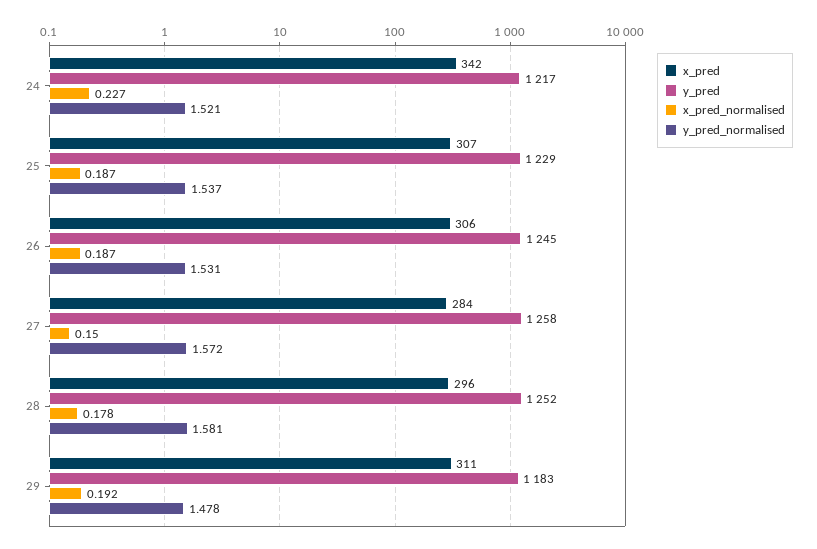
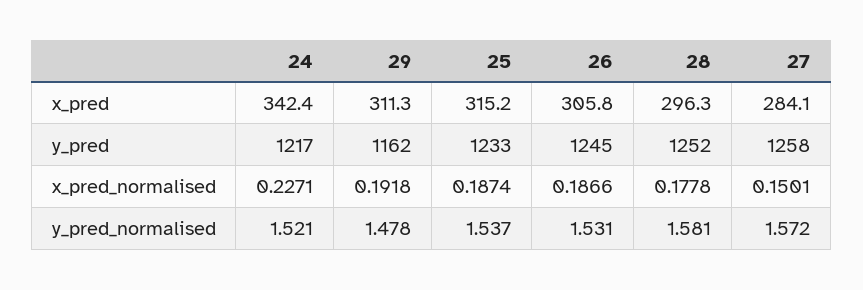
x_pred, 25: 307 -> 315.2
y_pred, 25: 1229 -> 1233
y_pred, 29: 1183 -> 1162

